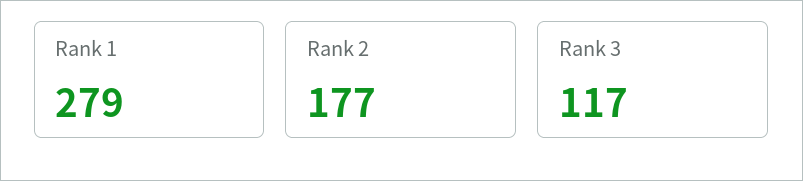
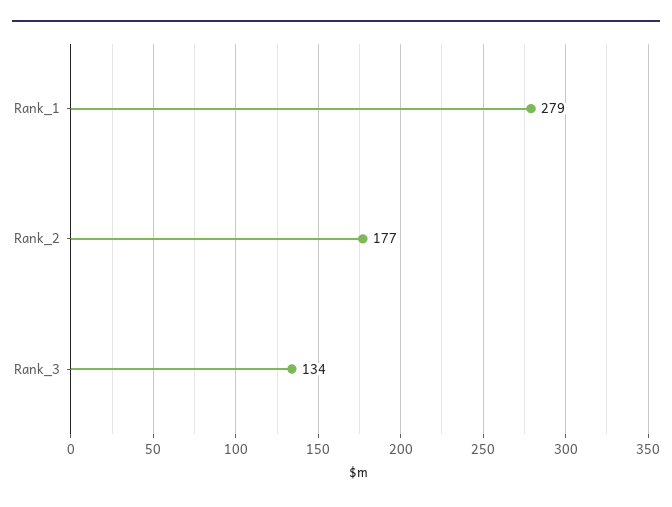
Rank 3: 117 -> 134

